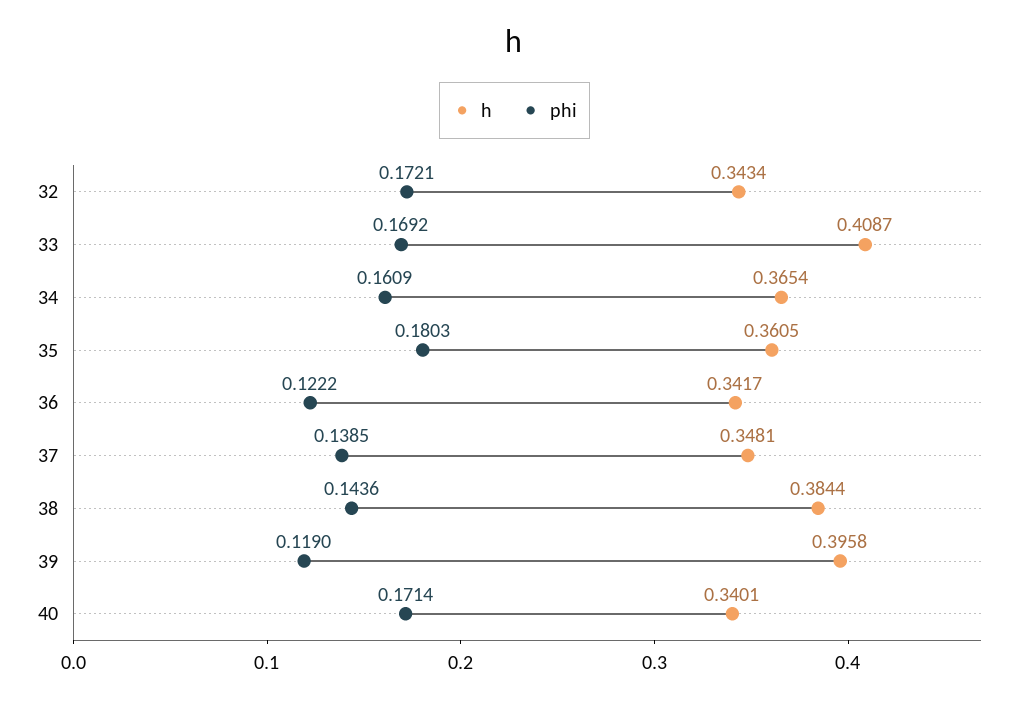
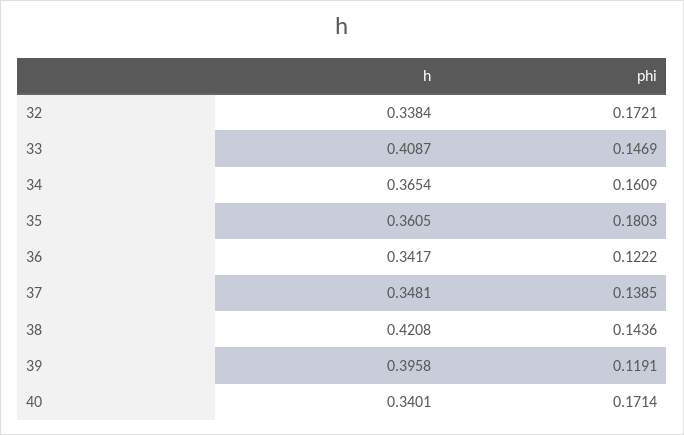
h, 32: 0.3434 -> 0.3384
phi, 33: 0.1692 -> 0.1469
h, 38: 0.3844 -> 0.4208
phi, 39: 0.119 -> 0.1191

